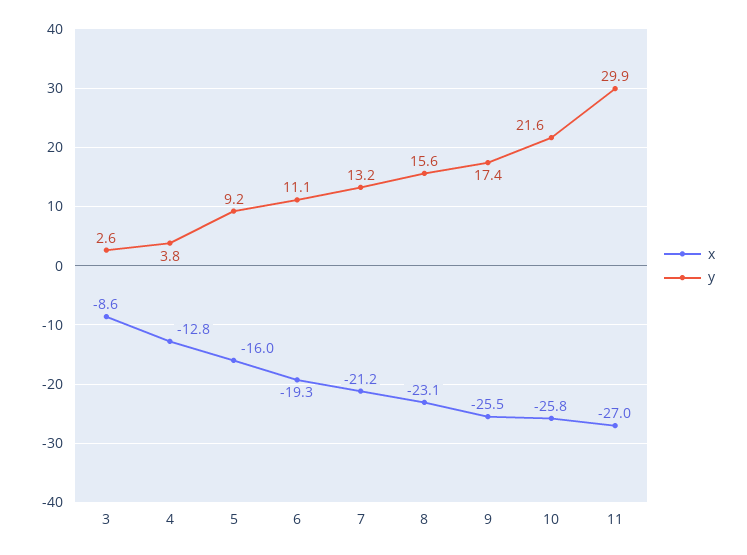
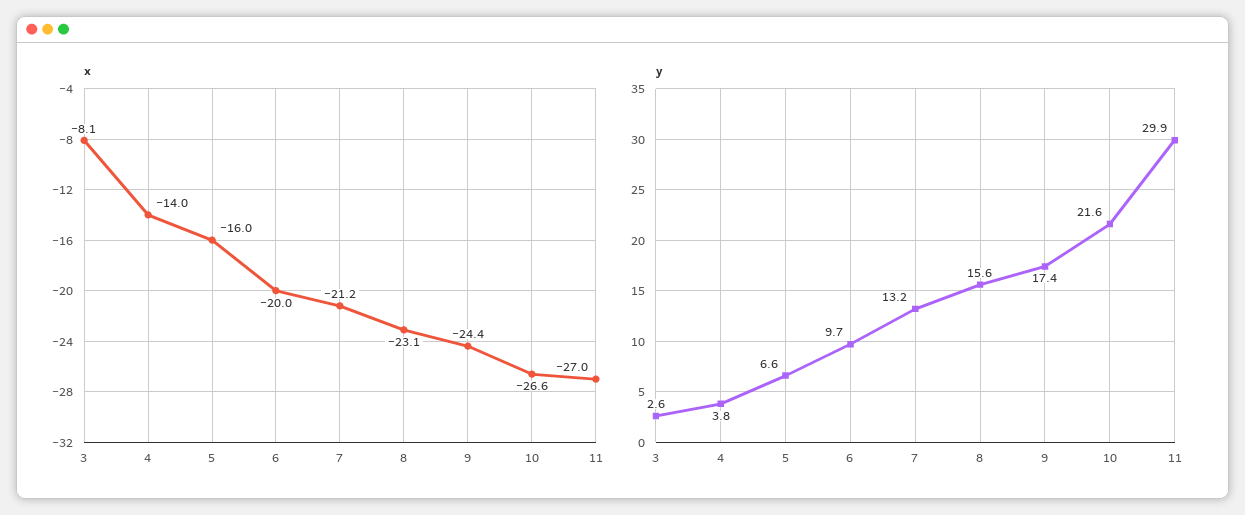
x, 3: -8.6 -> -8.1
x, 4: -12.8 -> -14
y, 5: 9.2 -> 6.6
x, 6: -19.3 -> -20
y, 6: 11.1 -> 9.7
x, 9: -25.5 -> -24.4
x, 10: -25.8 -> -26.6

